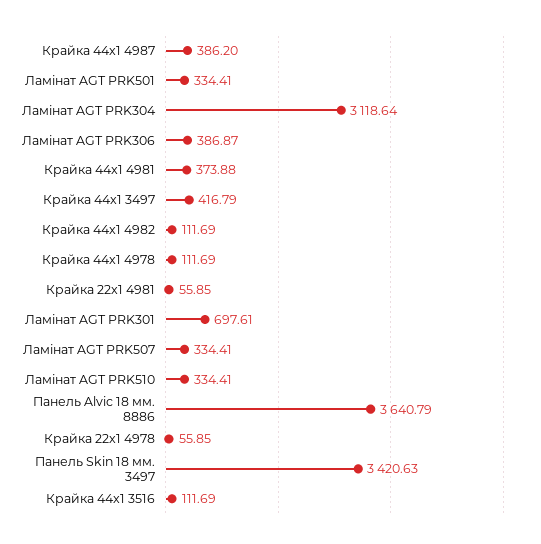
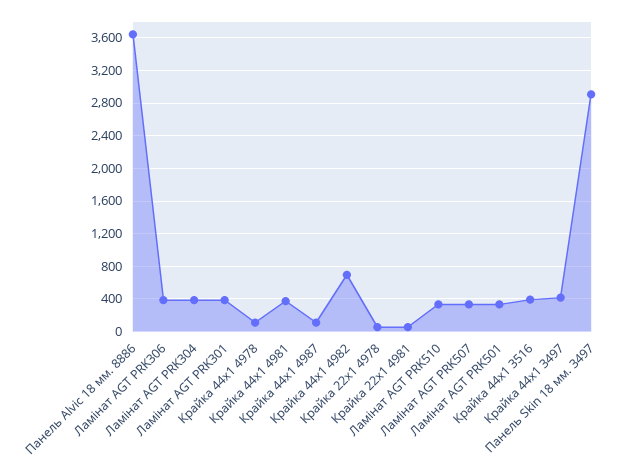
Крайка 44x1 4987: 386.2 -> 100
Ламінат AGT PRK304: 3118.64 -> 400
Крайка 44x1 4982: 111.69 -> 700
Ламінат AGT PRK301: 697.61 -> 400
Панель Skin 18 мм. 3497: 3420.63 -> 2900
Крайка 44x1 3516: 111.69 -> 400

